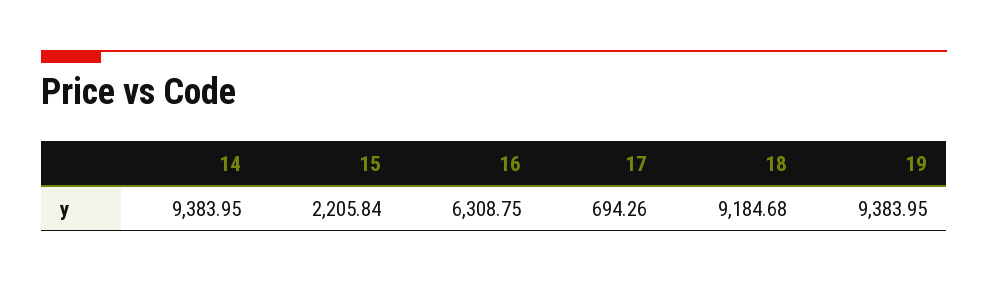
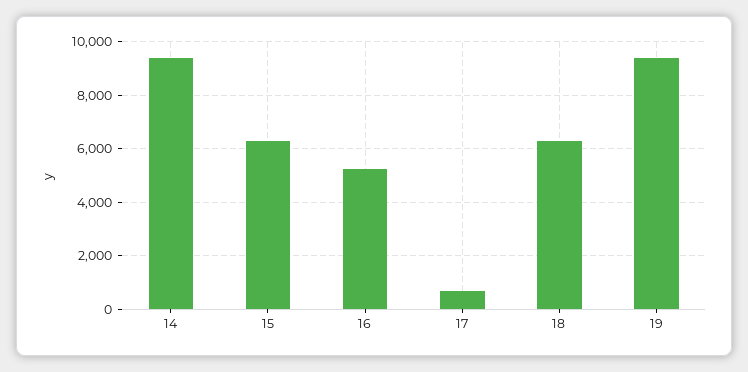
15: 2205.84 -> 6250
16: 6308.75 -> 5250
18: 9184.68 -> 6250

